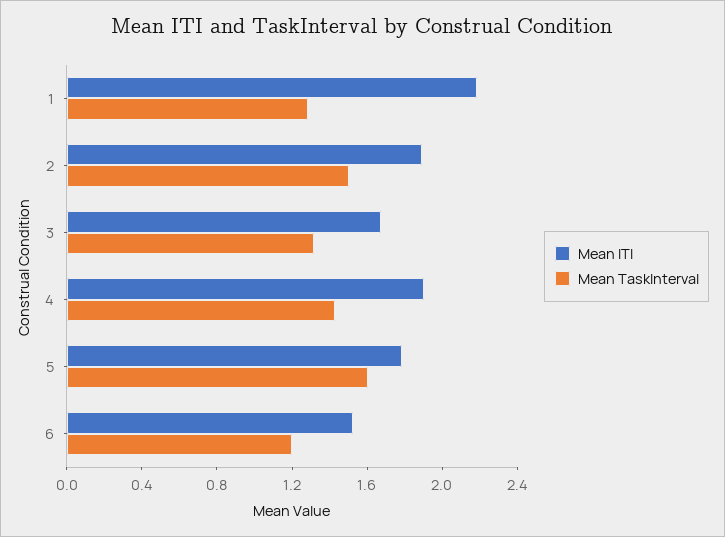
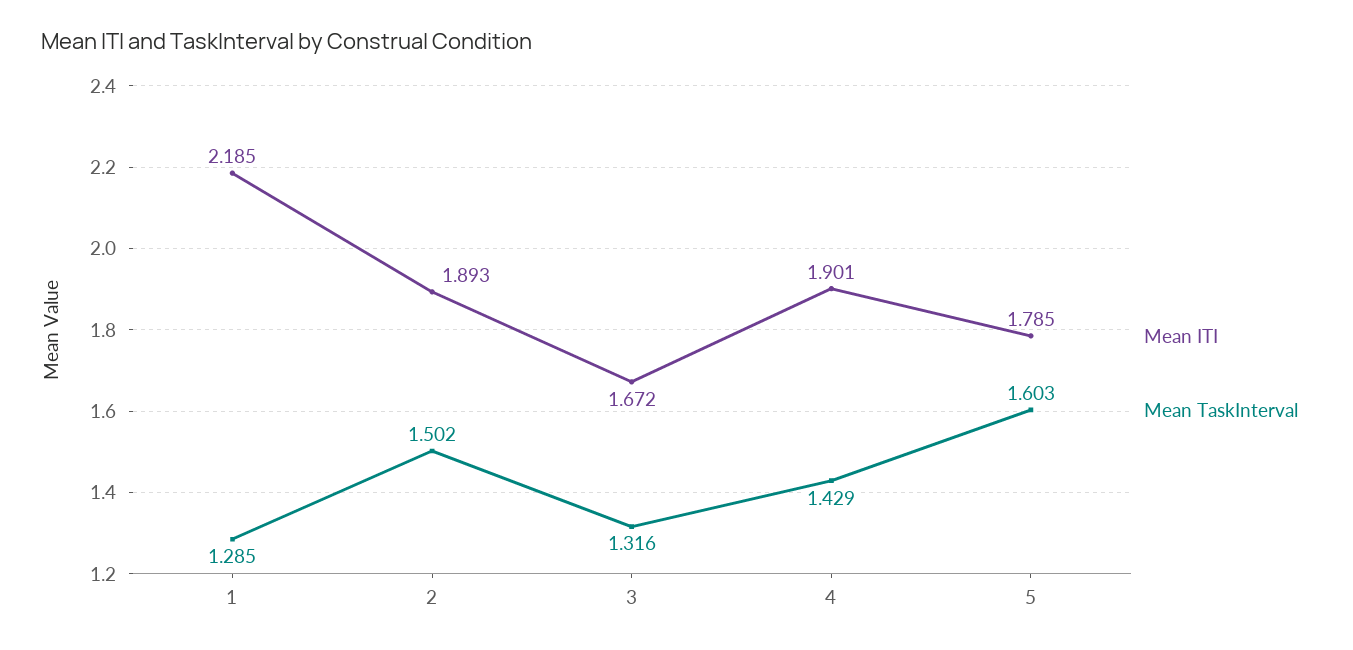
Mean ITI, 6: 1.5 -> none
Mean TaskInterval, 6: 1.2 -> none

